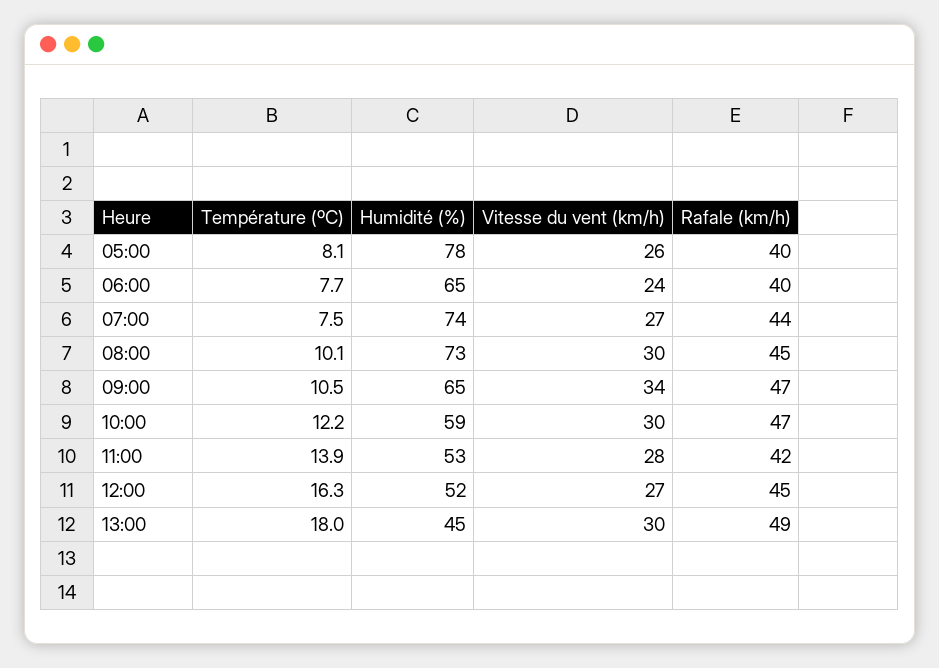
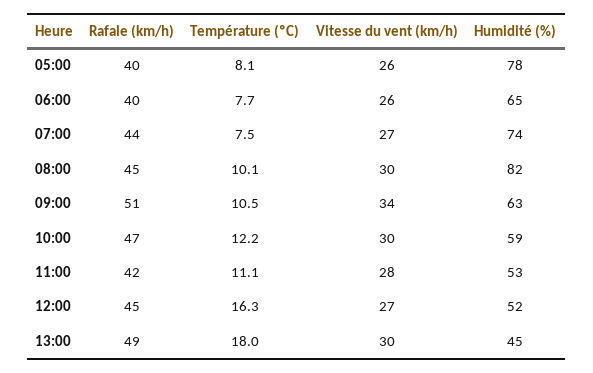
Vitesse du vent (km/h), 06:00: 24 -> 26
Humidité (%), 08:00: 73 -> 82
Humidité (%), 09:00: 65 -> 63
Rafale (km/h), 09:00: 47 -> 51
Température (ºC), 11:00: 13.9 -> 11.1

